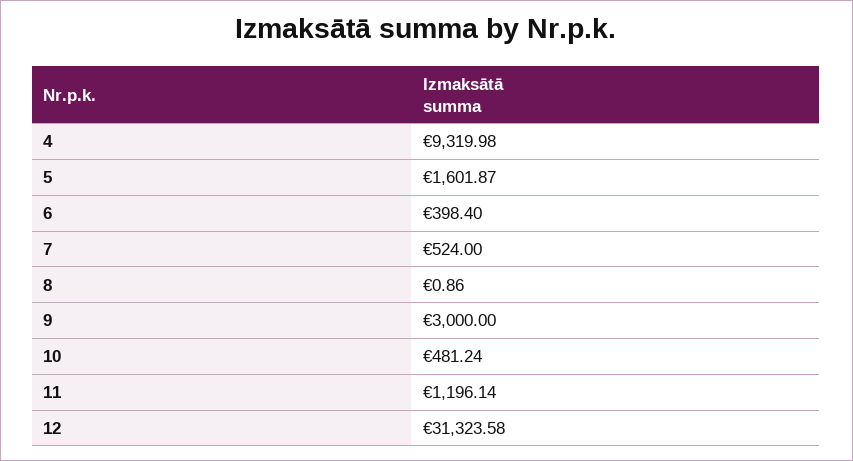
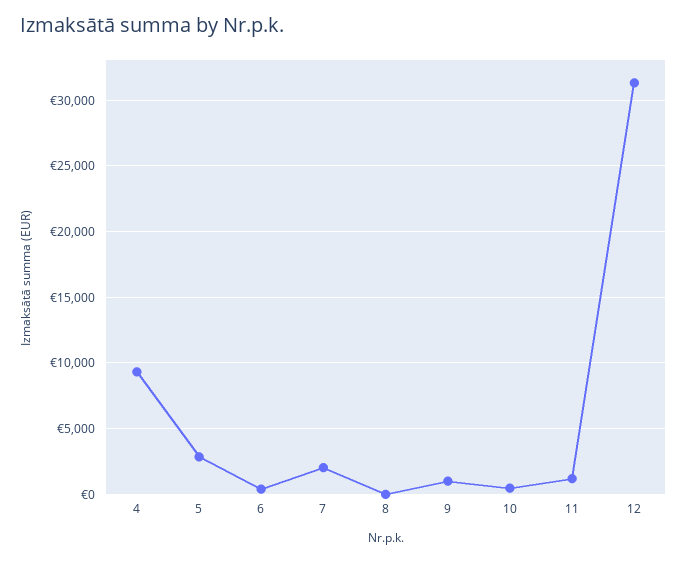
5: 1601.87 -> 3000
7: 524 -> 2000
9: 3000 -> 1000

